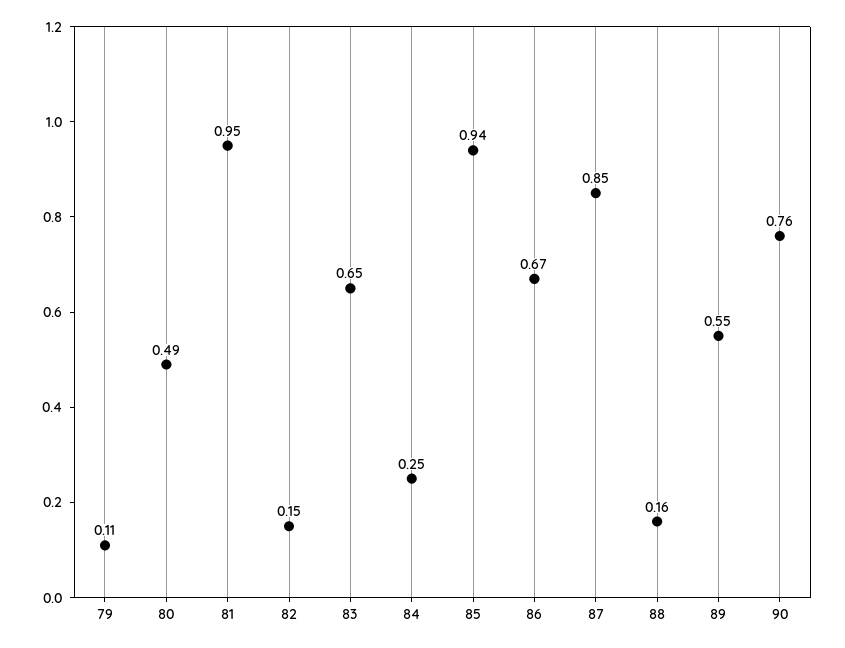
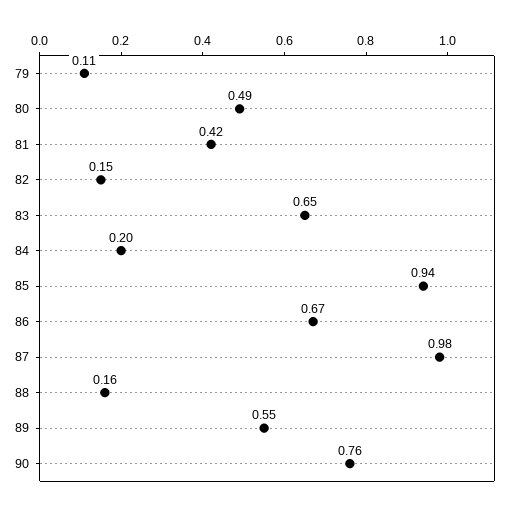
81: 0.95 -> 0.42
84: 0.25 -> 0.2
87: 0.85 -> 0.98

